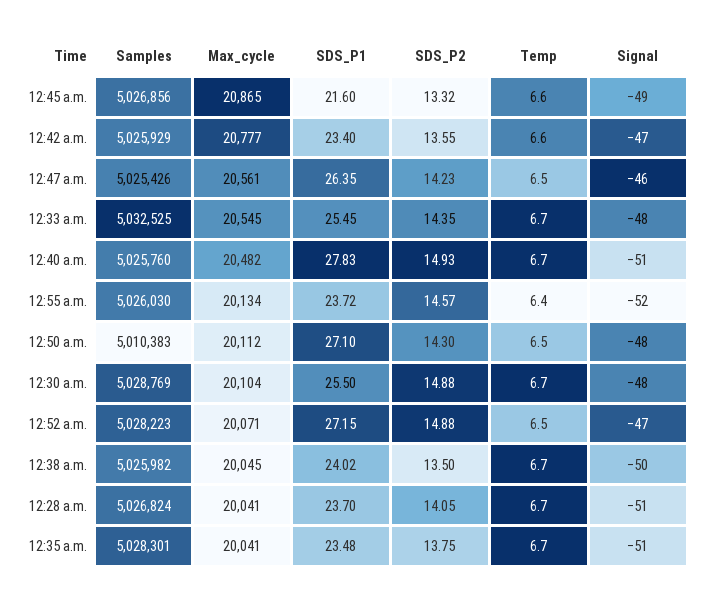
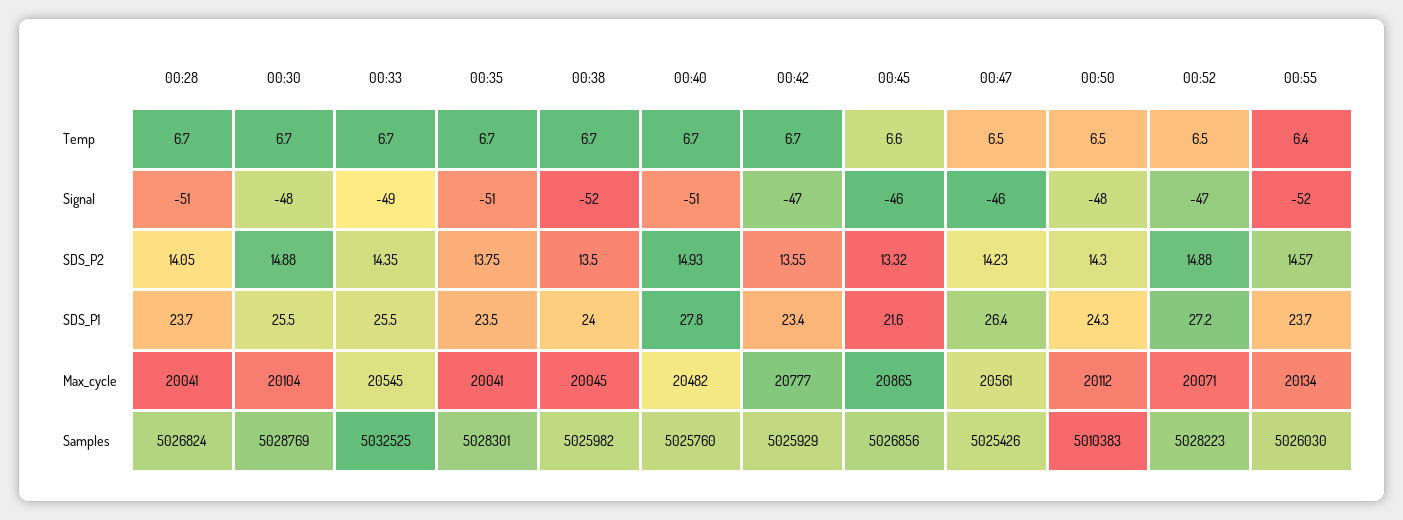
Signal, 12:45 a.m.: -49 -> -46
Temp, 12:42 a.m.: 6.6 -> 6.7
Signal, 12:33 a.m.: -48 -> -49
SDS_P1, 12:50 a.m.: 27.1 -> 24.3
Signal, 12:38 a.m.: -50 -> -52

